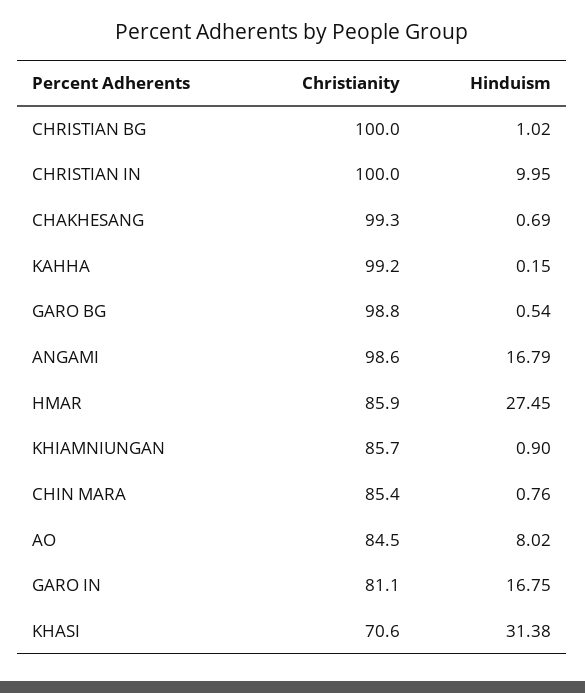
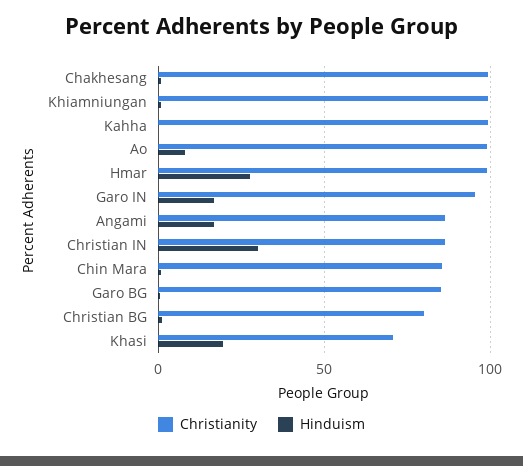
Christianity, CHRISTIAN BG: 100 -> 80
Christianity, CHRISTIAN IN: 100 -> 85
Hinduism, CHRISTIAN IN: 9.95 -> 30
Christianity, GARO BG: 98.8 -> 85
Christianity, ANGAMI: 98.6 -> 85
Christianity, HMAR: 85.9 -> 100
Christianity, KHIAMNIUNGAN: 85.7 -> 100
Christianity, AO: 84.5 -> 100
Christianity, GARO IN: 81.1 -> 95
Hinduism, KHASI: 31.38 -> 20

